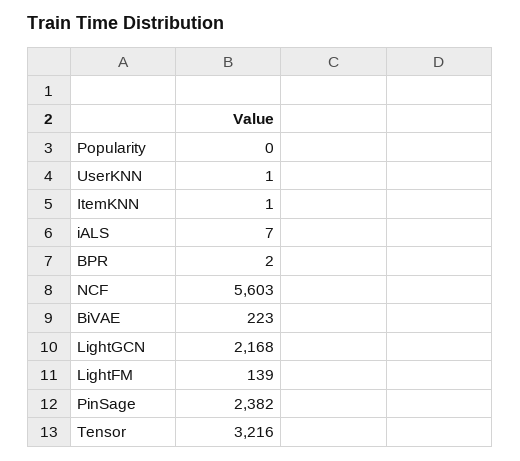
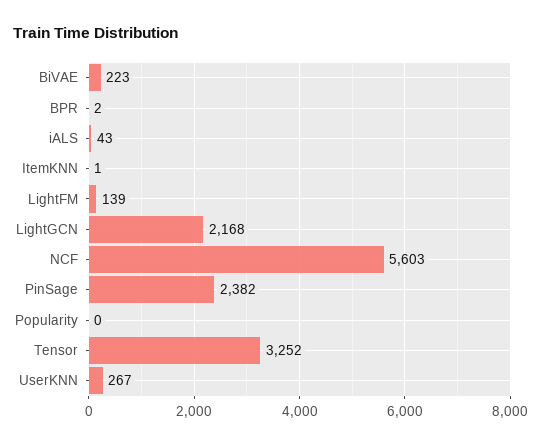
UserKNN: 1 -> 267
iALS: 7 -> 43
Tensor: 3216 -> 3252

